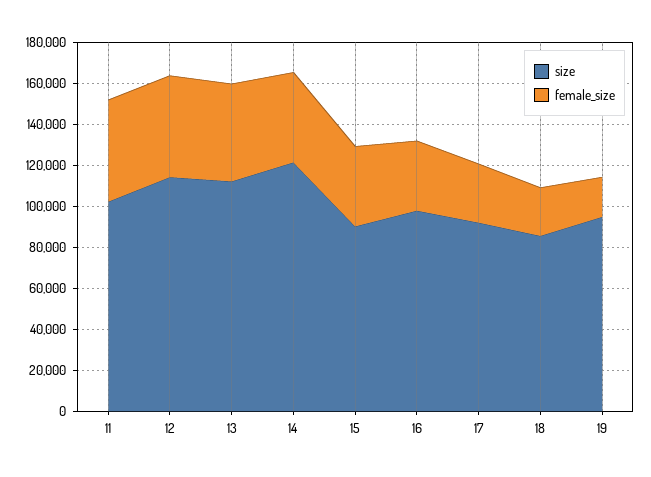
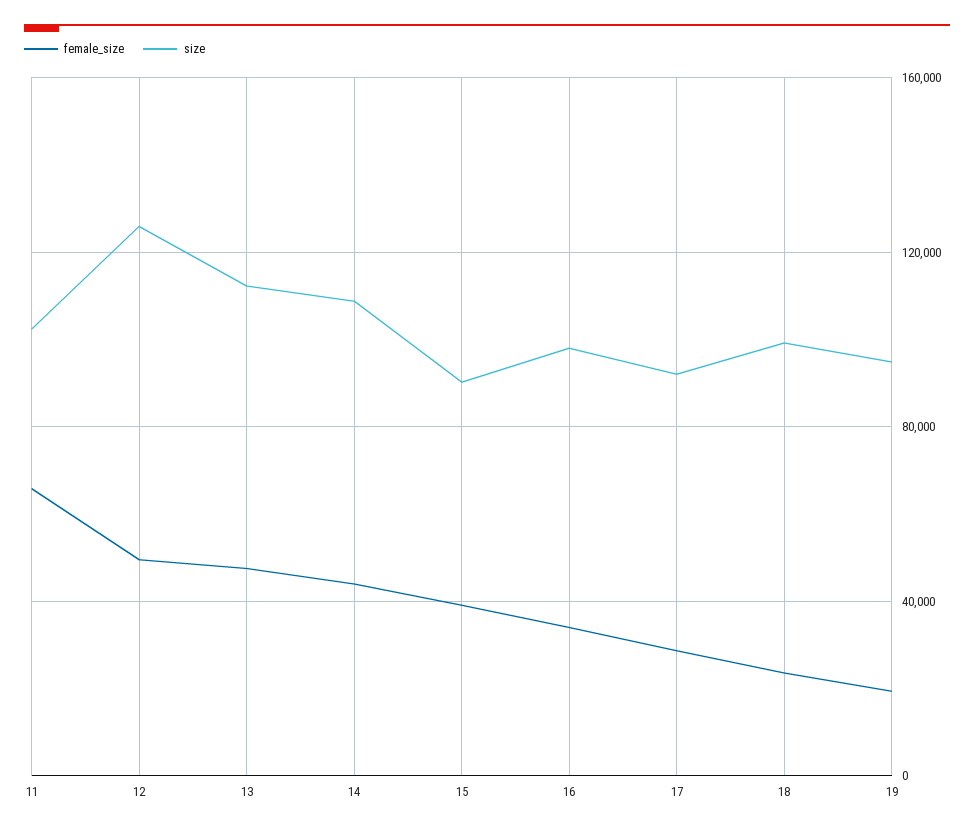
female_size, 11: 50000 -> 65000
size, 12: 115000 -> 125000
size, 14: 120000 -> 110000
size, 18: 85000 -> 100000

